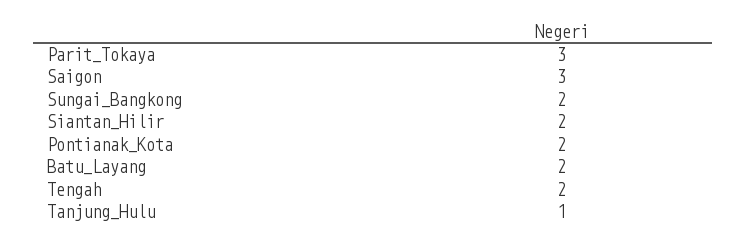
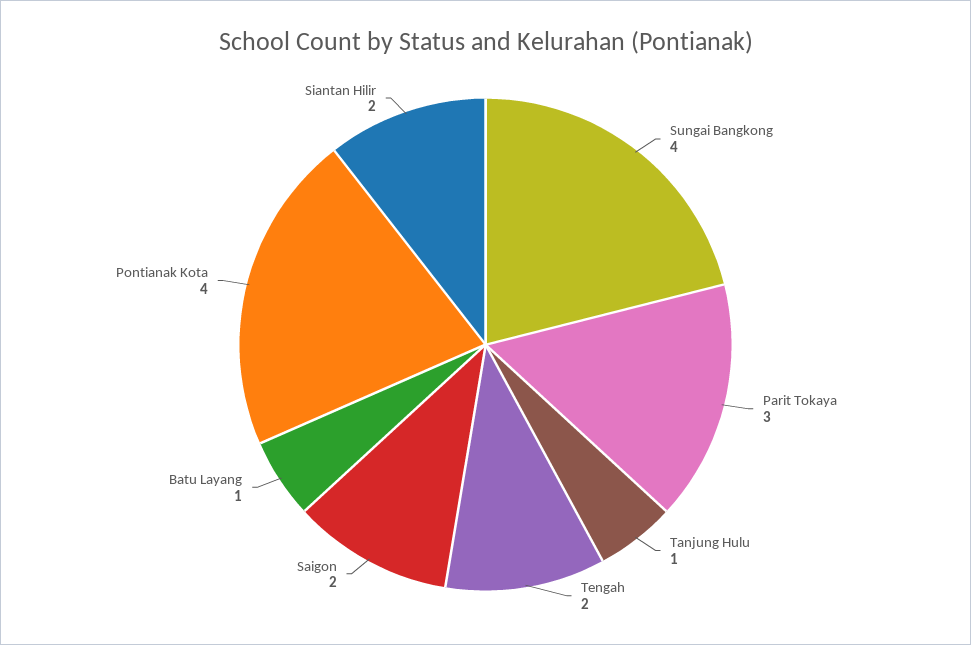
Saigon: 3 -> 2
Sungai_Bangkong: 2 -> 4
Pontianak_Kota: 2 -> 4
Batu_Layang: 2 -> 1

